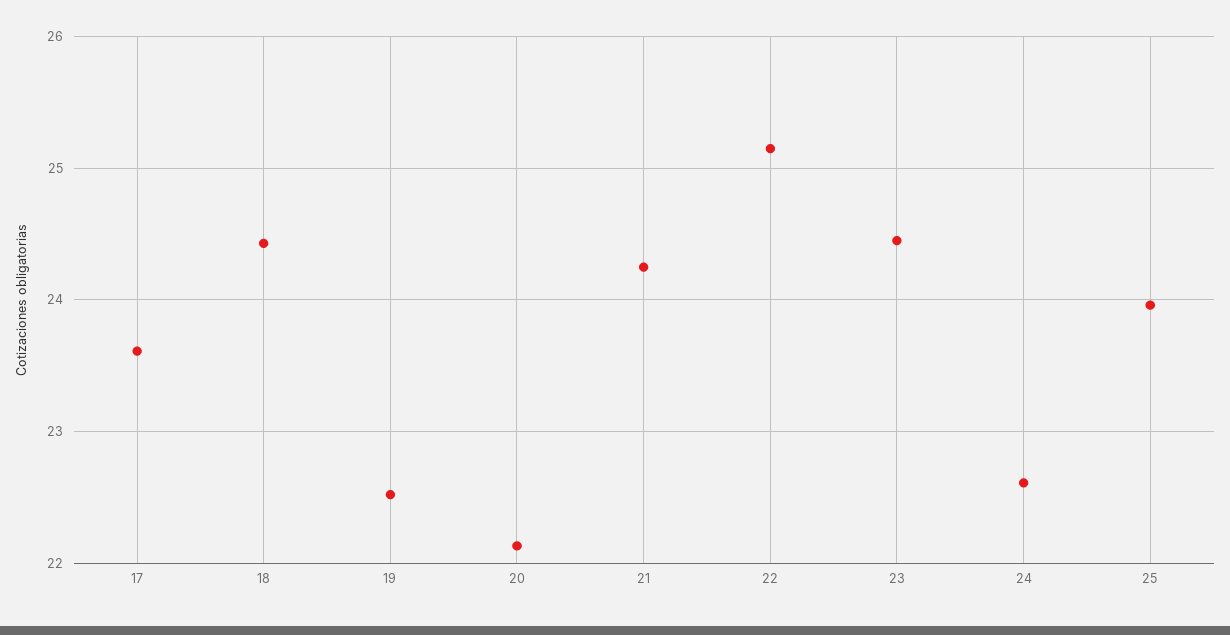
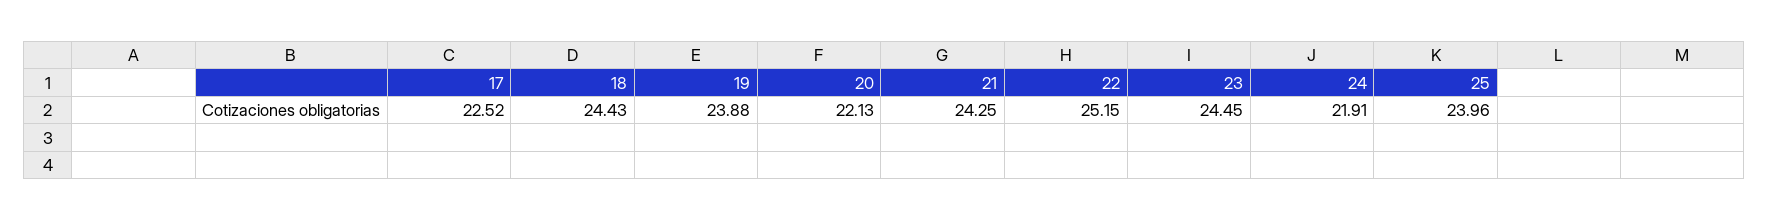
17: 23.6 -> 22.52
19: 22.5 -> 23.88
24: 22.6 -> 21.91

